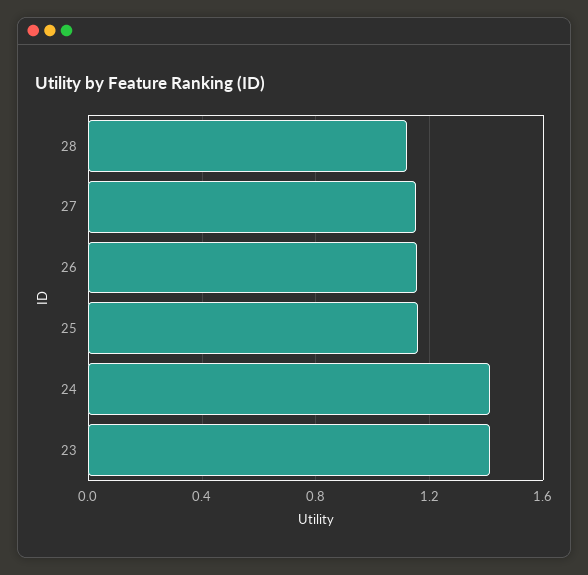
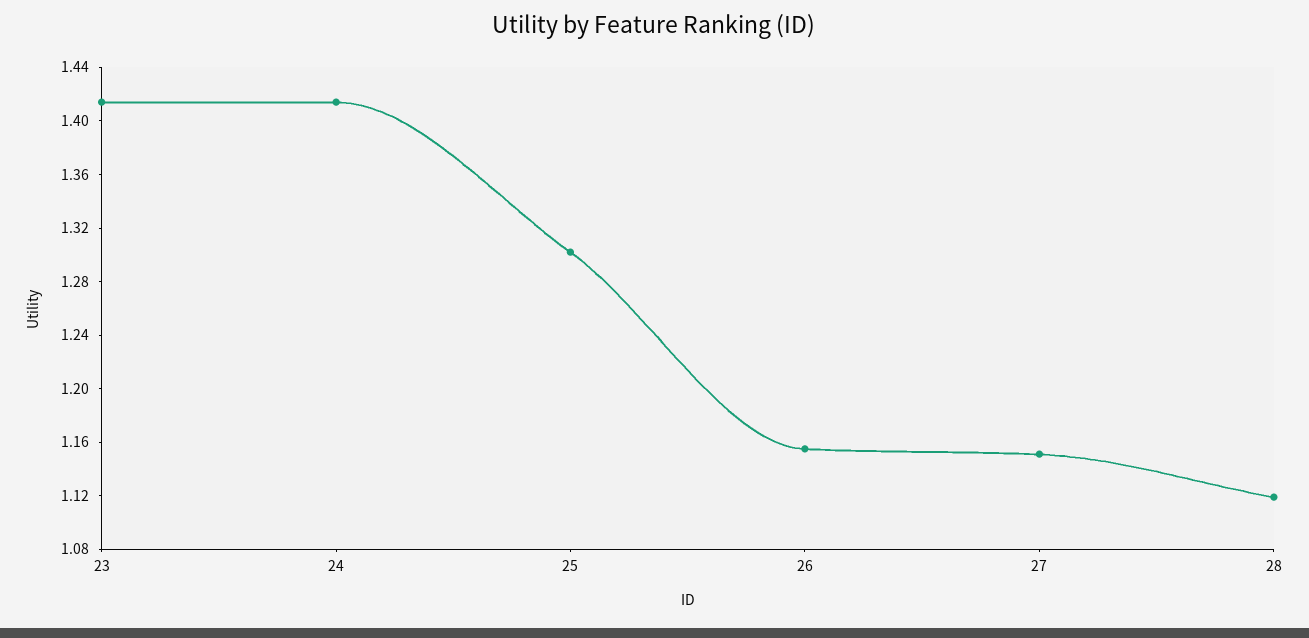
25: 1.15 -> 1.3

